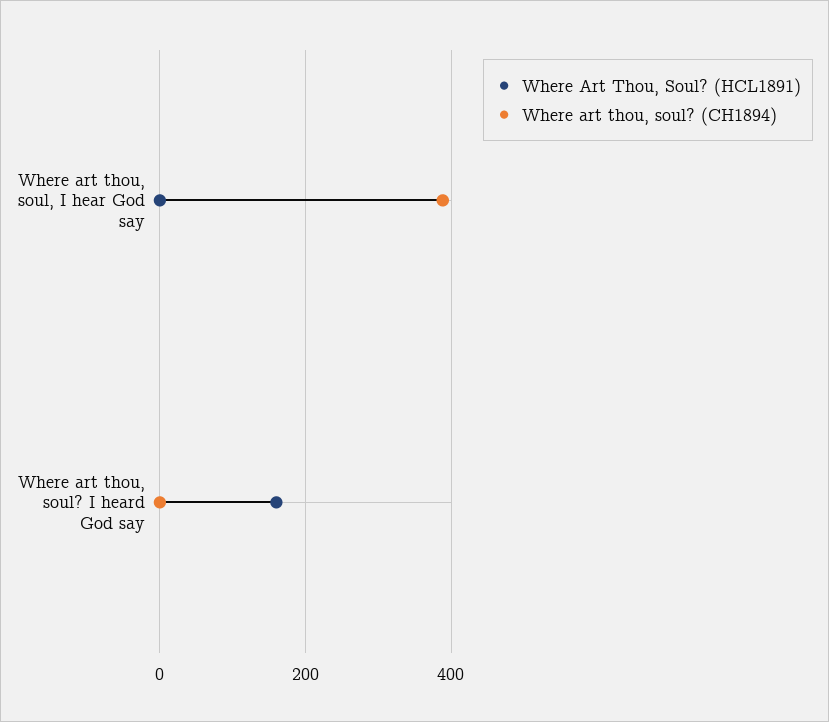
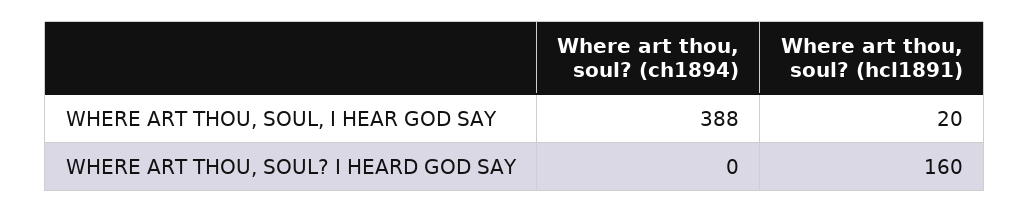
Where Art Thou, Soul? (HCL1891), Where art thou, soul, I hear God say: 0 -> 20

